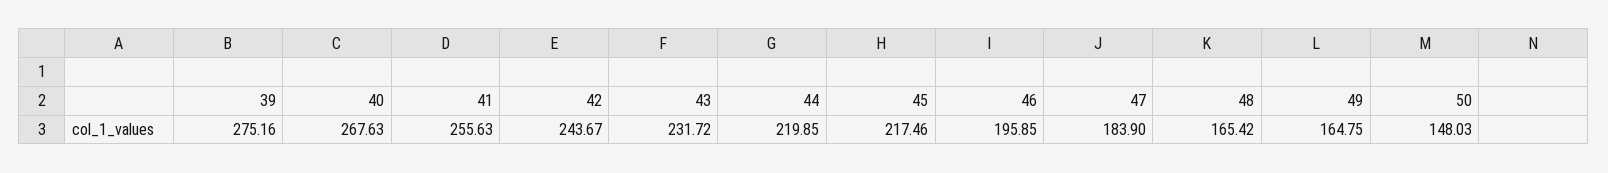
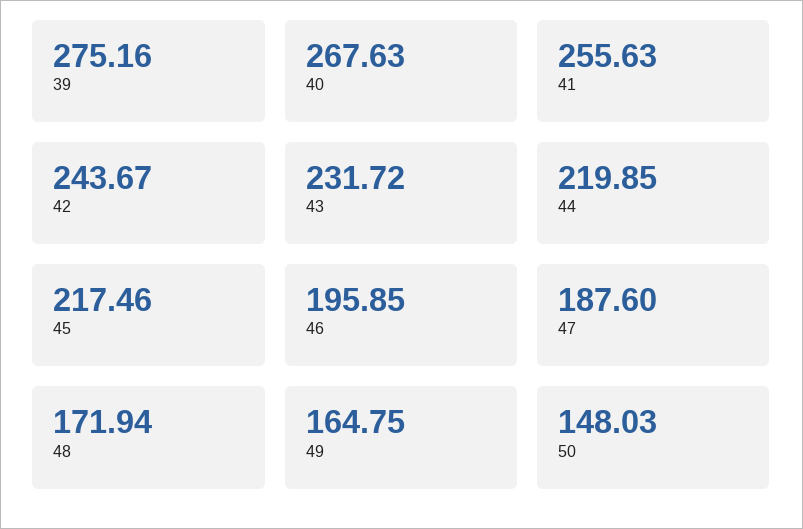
47: 183.9 -> 187.6
48: 165.42 -> 171.94

